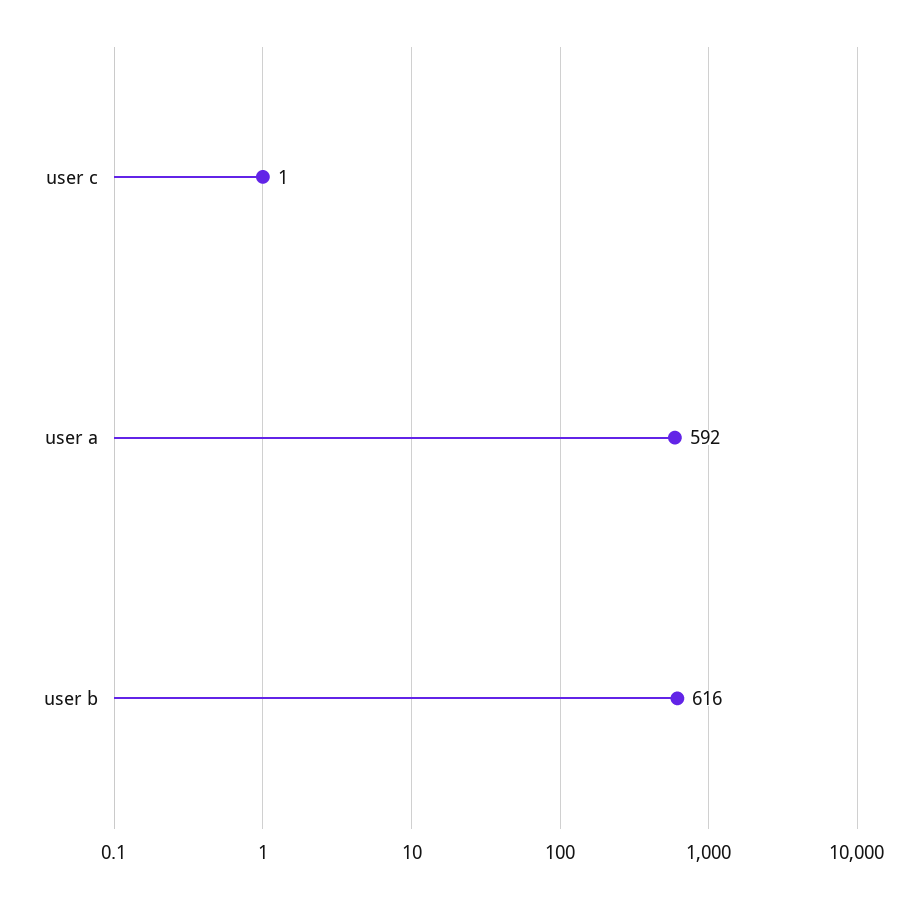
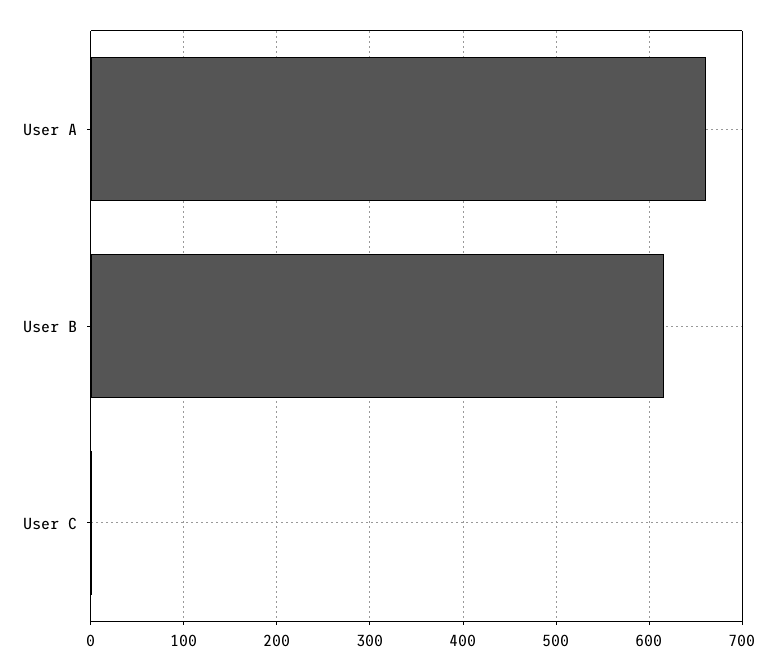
user a: 592 -> 660

